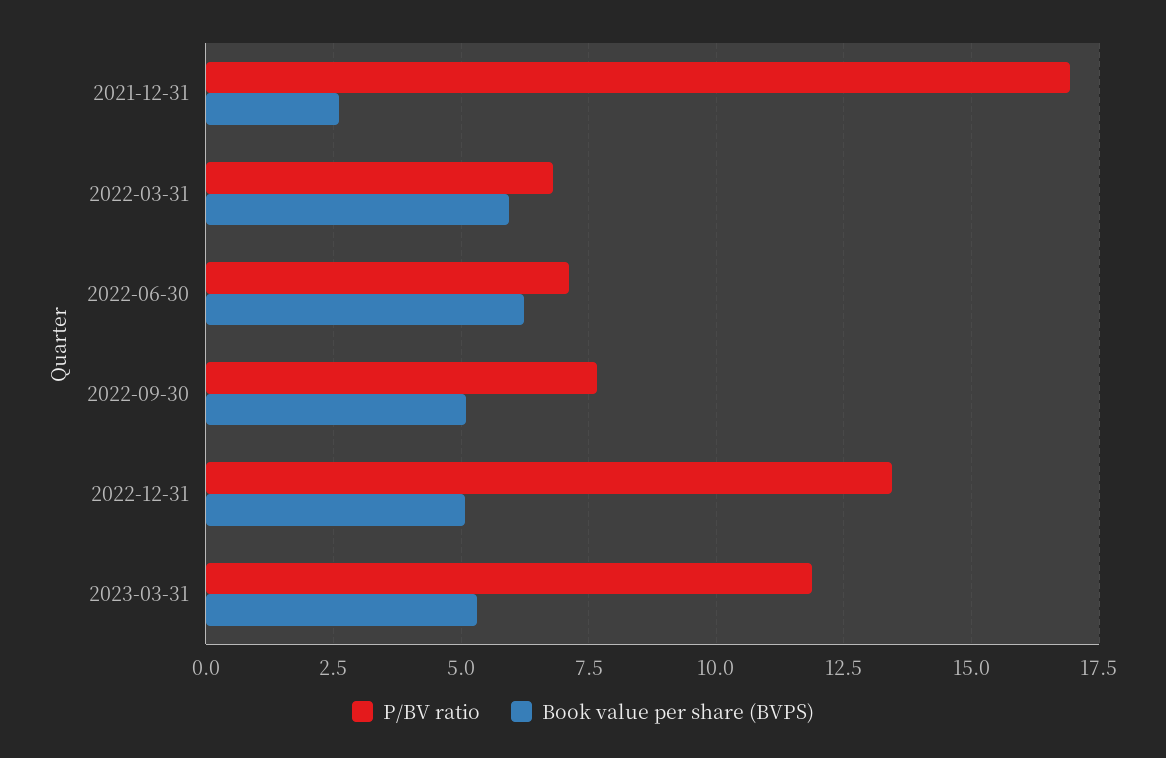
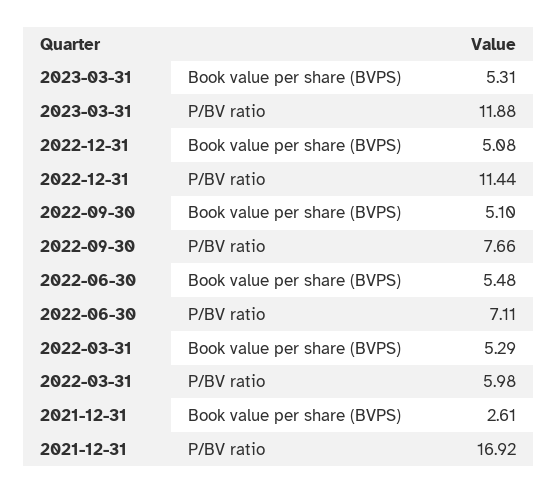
P/BV ratio, 2022-03-31: 6.75 -> 5.98
Book value per share (BVPS), 2022-03-31: 6 -> 5.29
Book value per share (BVPS), 2022-06-30: 6.25 -> 5.48
P/BV ratio, 2022-12-31: 13.5 -> 11.44

